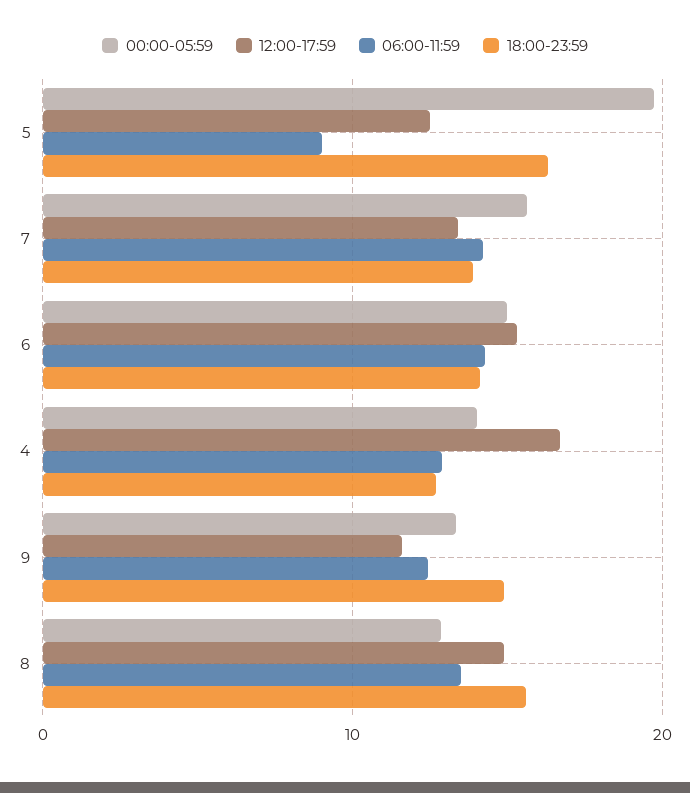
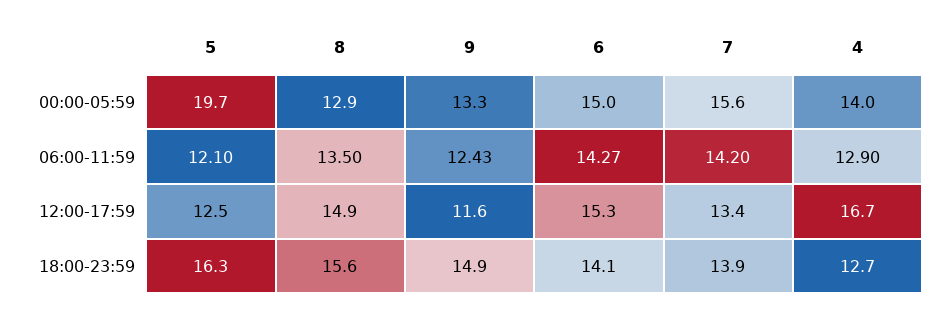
06:00-11:59, 5: 9 -> 12.1

